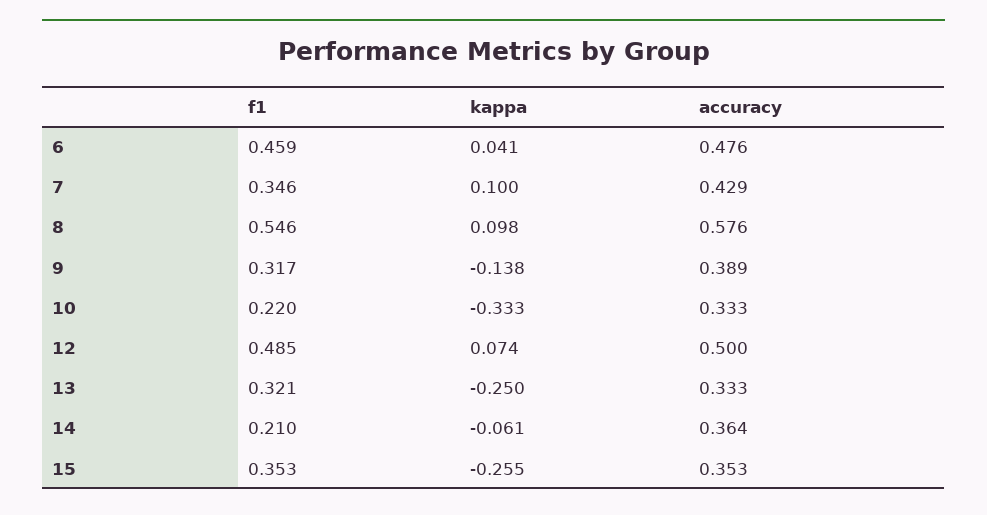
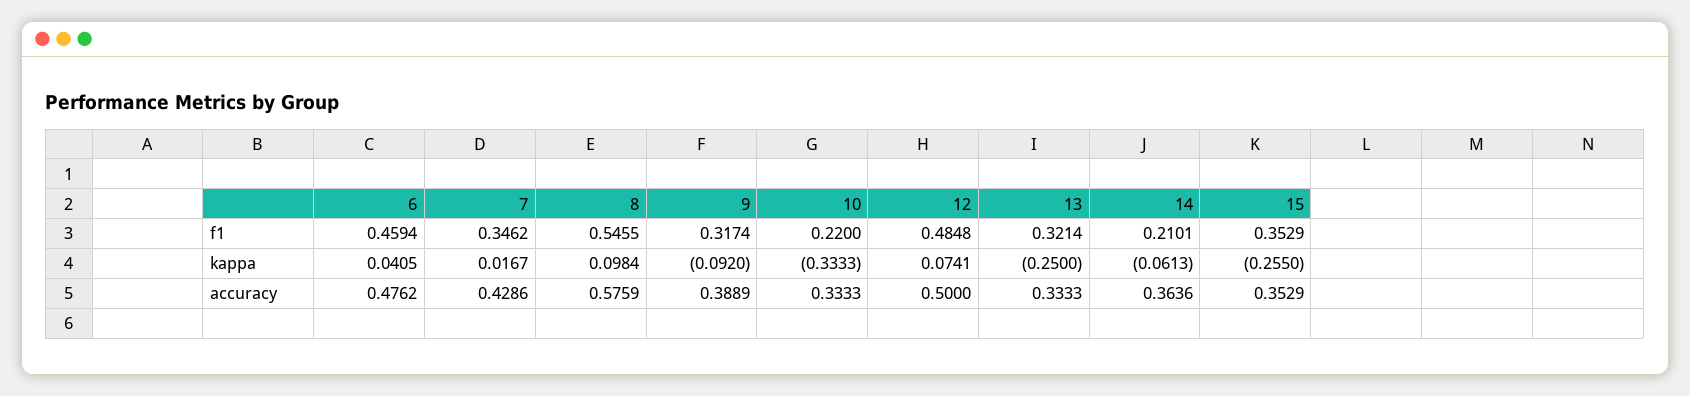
kappa, 7: 0.1 -> 0.0167
kappa, 9: -0.138 -> -0.092

